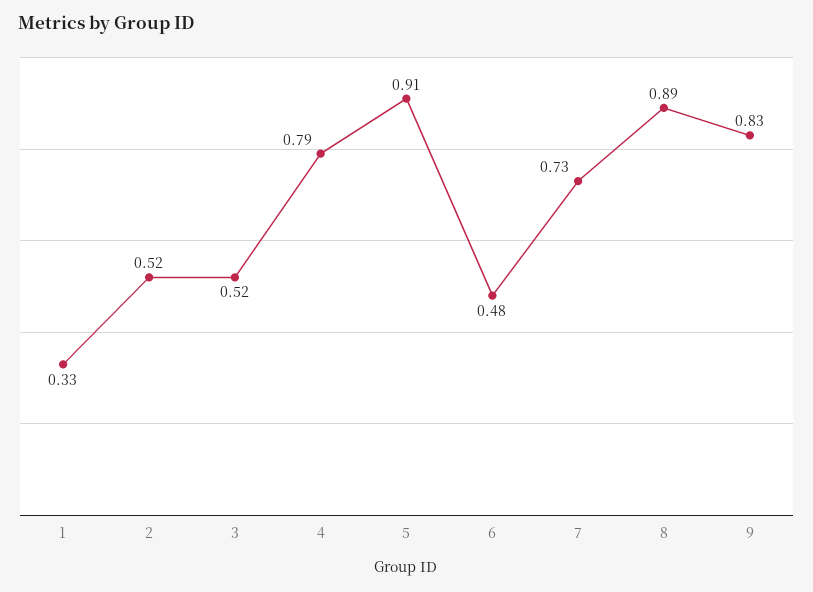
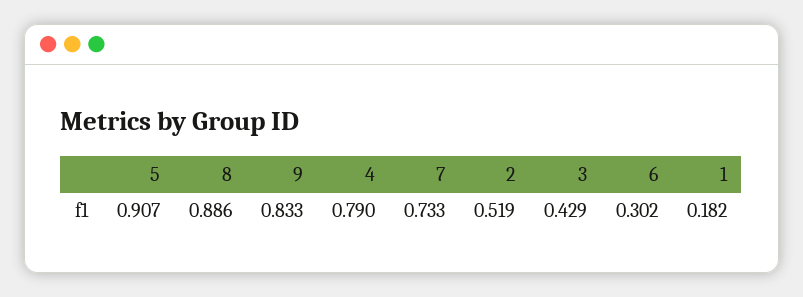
1: 0.33 -> 0.182
3: 0.52 -> 0.429
6: 0.48 -> 0.302

